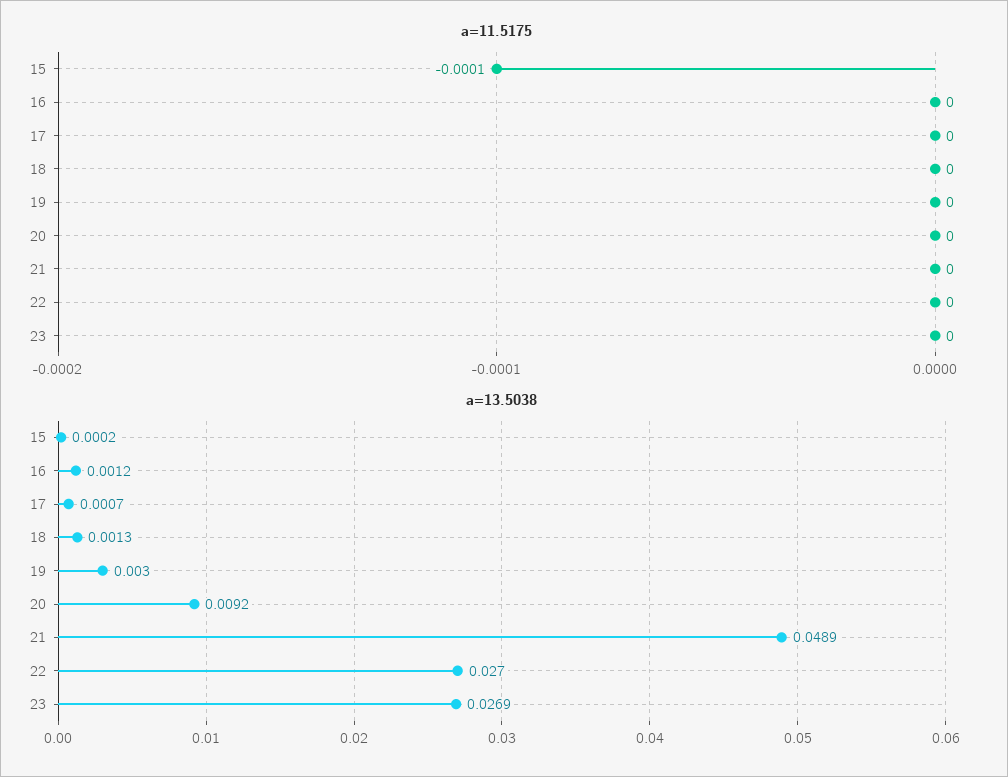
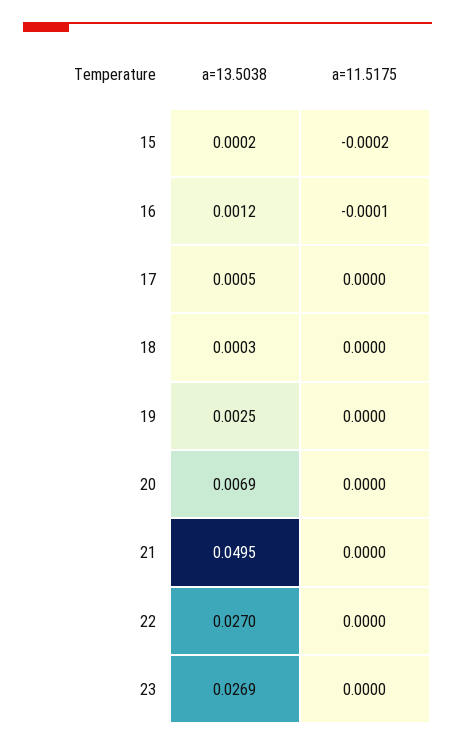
a=11.5175, 15: -0.0001 -> -0.0002
a=11.5175, 16: 0 -> -0.0001
a=13.5038, 17: 0.0007 -> 0.0005
a=13.5038, 18: 0.0013 -> 0.0003
a=13.5038, 19: 0.003 -> 0.0025
a=13.5038, 20: 0.0092 -> 0.0069
a=13.5038, 21: 0.0489 -> 0.0495

